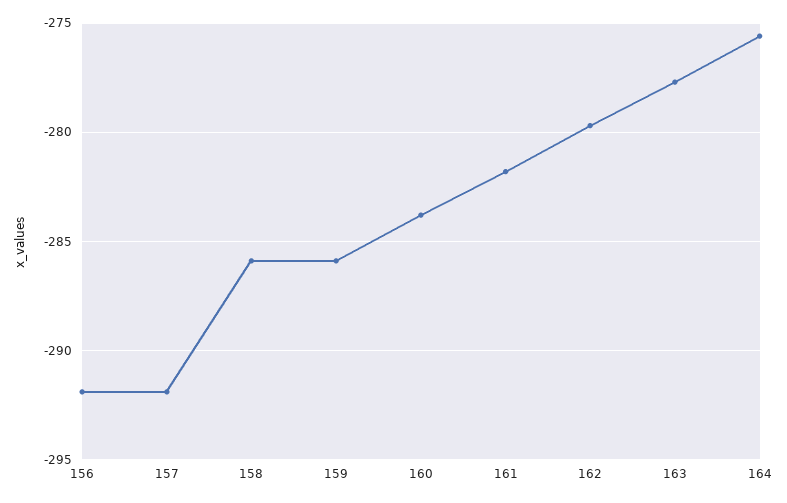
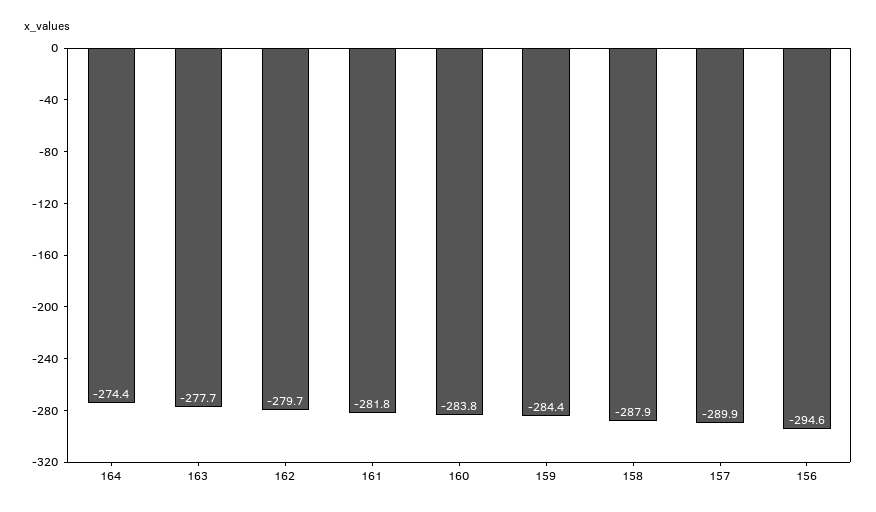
156: -292 -> -294.6
157: -292 -> -289.9
158: -286 -> -287.9
159: -286 -> -284.4
164: -275.5 -> -274.4

